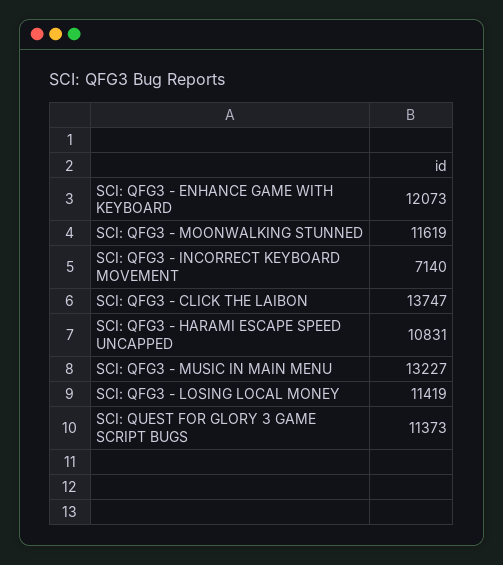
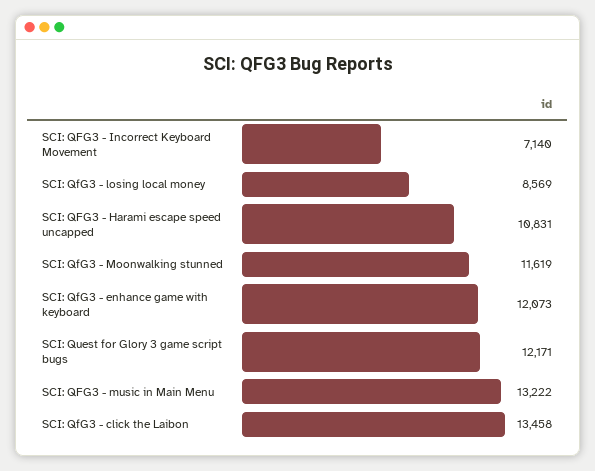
SCI: QFG3 - CLICK THE LAIBON: 13747 -> 13458
SCI: QFG3 - MUSIC IN MAIN MENU: 13227 -> 13222
SCI: QFG3 - LOSING LOCAL MONEY: 11419 -> 8569
SCI: QUEST FOR GLORY 3 GAME SCRIPT BUGS: 11373 -> 12171

